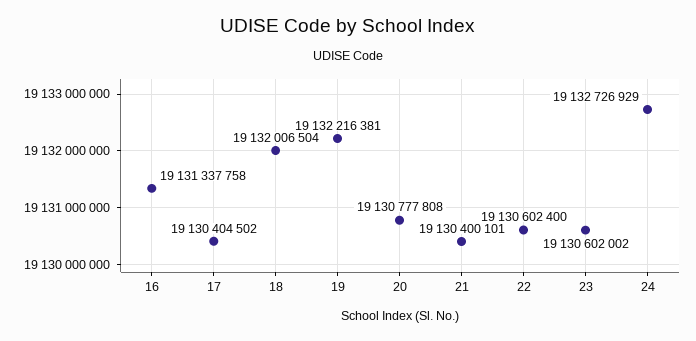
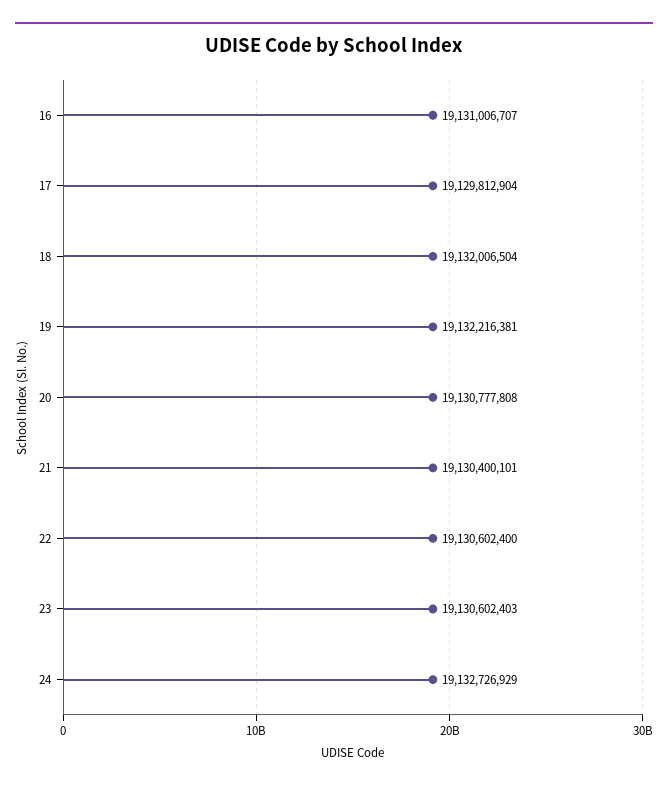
16: 19131337758 -> 19131006707
17: 19130404502 -> 19129812904
23: 19130602002 -> 19130602403

